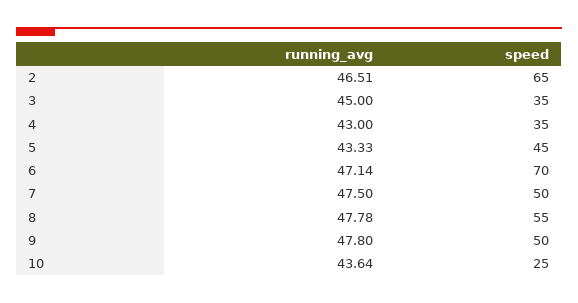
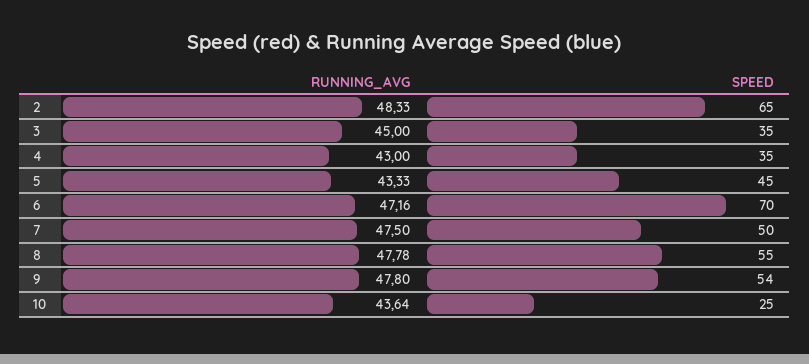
running_avg, 2: 46.51 -> 48.33
running_avg, 6: 47.14 -> 47.16
speed, 9: 50 -> 54

